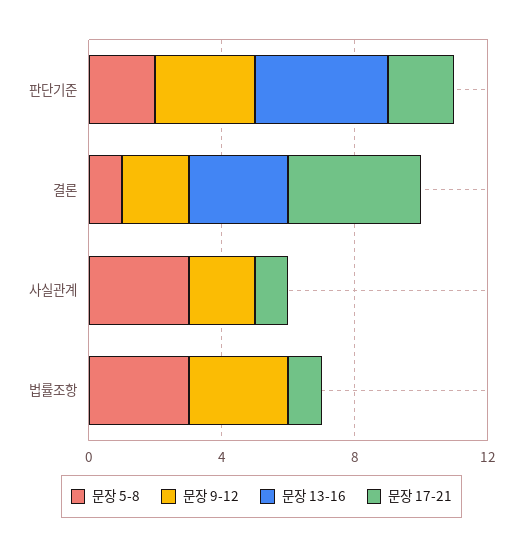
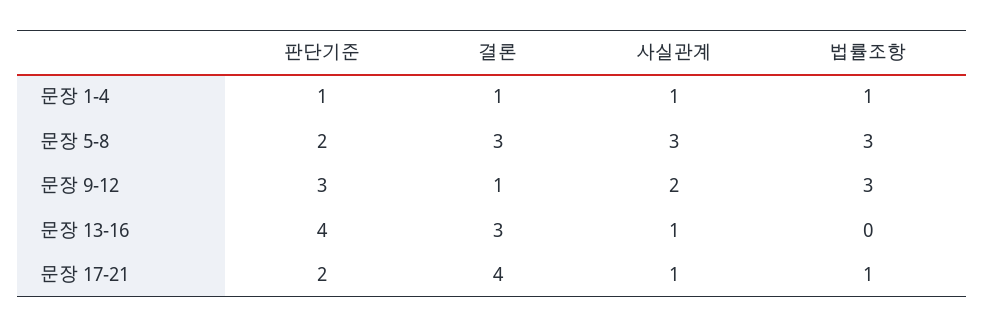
문장 5-8, 결론: 1 -> 3
문장 9-12, 결론: 2 -> 1
문장 13-16, 사실관계: 0 -> 1
문장 1-4, 판단기준: none -> 1
문장 1-4, 결론: none -> 1
문장 1-4, 사실관계: none -> 1
문장 1-4, 법률조항: none -> 1

